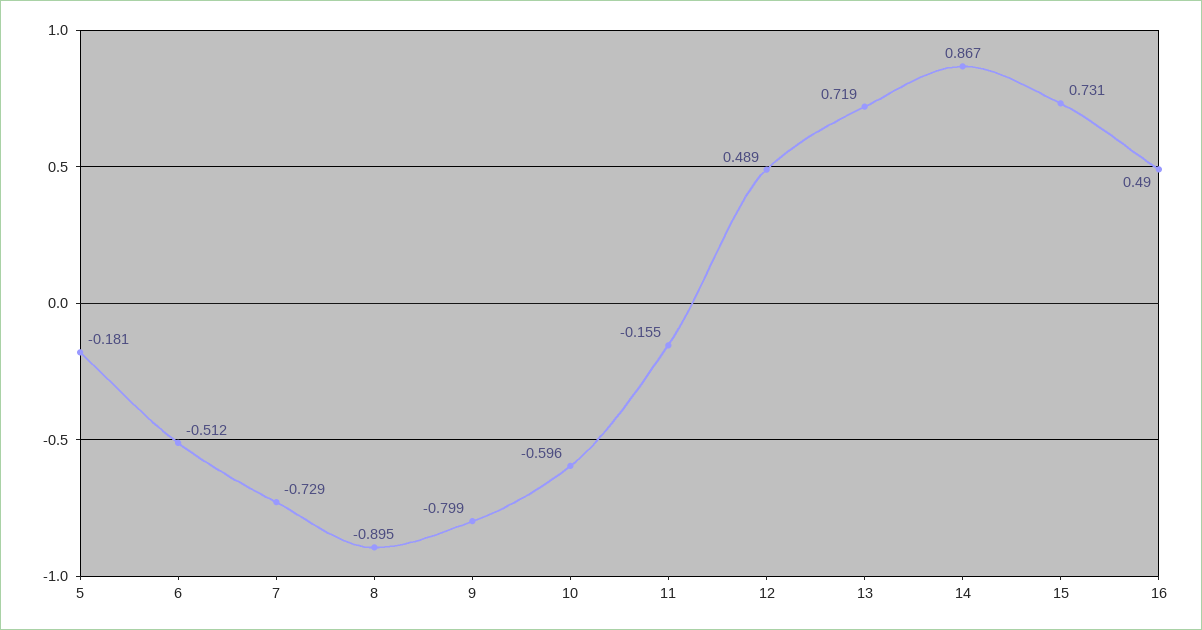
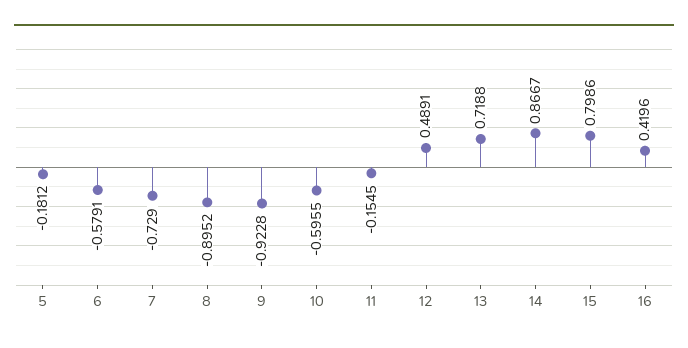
6: -0.512 -> -0.5791
9: -0.799 -> -0.9228
15: 0.731 -> 0.7986
16: 0.49 -> 0.4196

